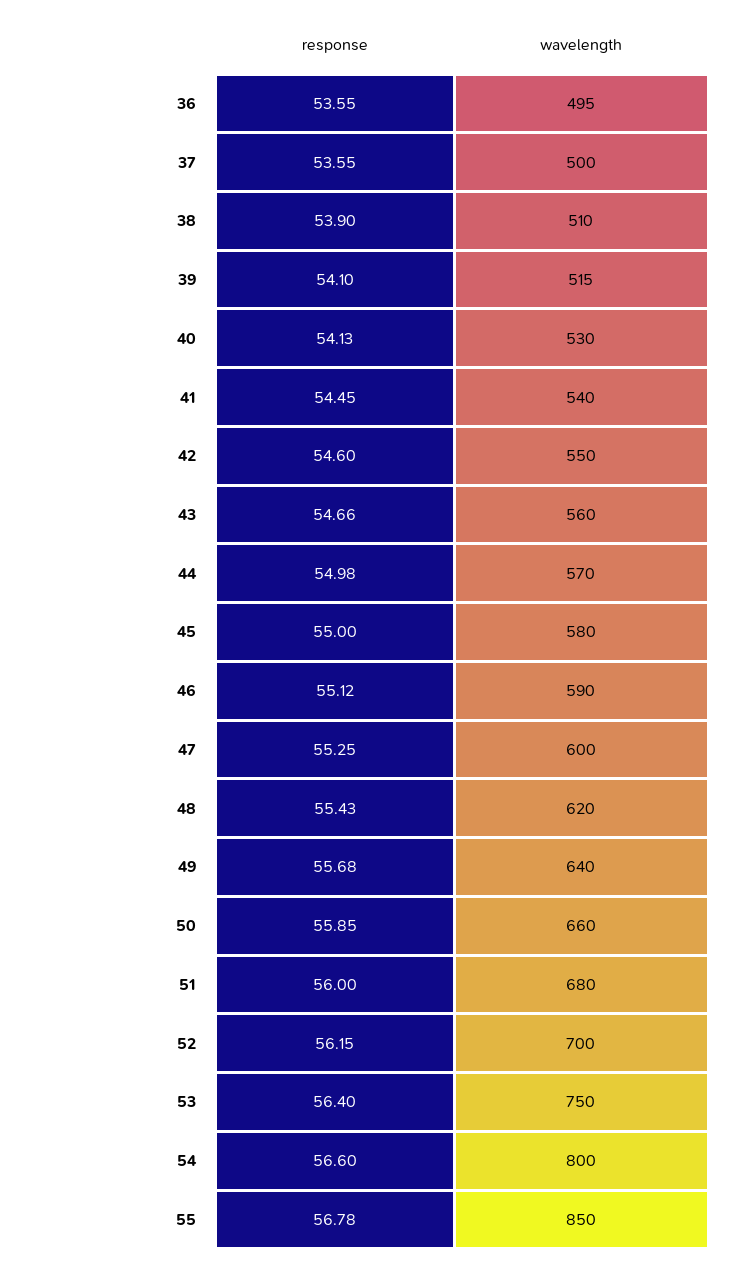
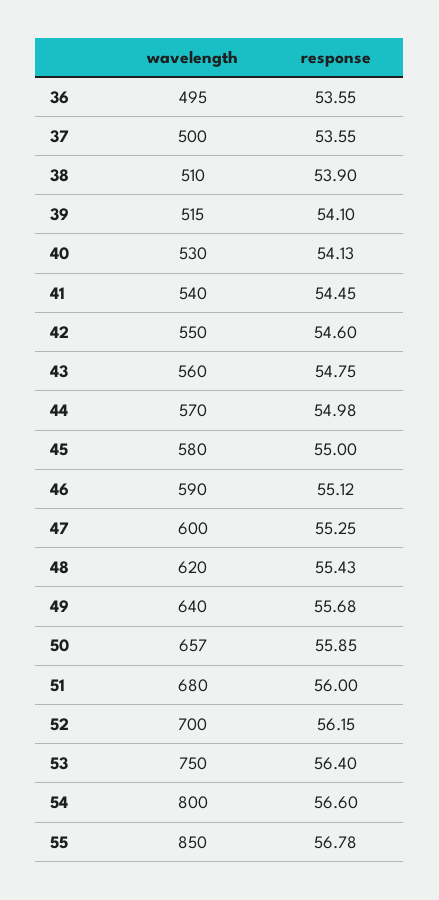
response, 43: 54.66 -> 54.75
wavelength, 50: 660 -> 657

